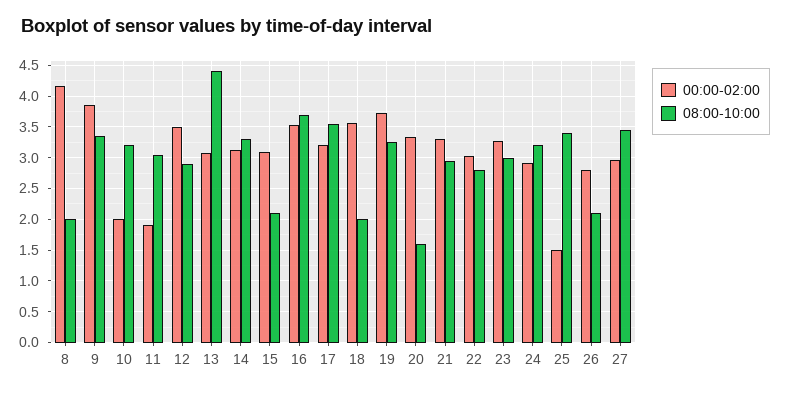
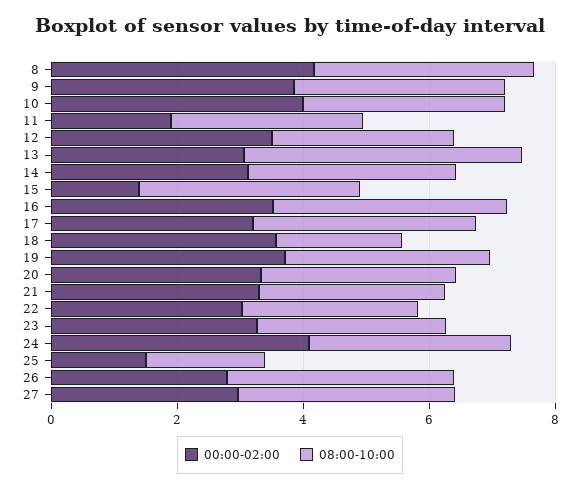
08:00-10:00, 8: 2 -> 3.5
00:00-02:00, 10: 2 -> 4
00:00-02:00, 15: 3.1 -> 1.5
08:00-10:00, 15: 2.1 -> 3.5
08:00-10:00, 20: 1.6 -> 3
00:00-02:00, 24: 2.9 -> 4
08:00-10:00, 25: 3.4 -> 2
08:00-10:00, 26: 2.1 -> 3.5

